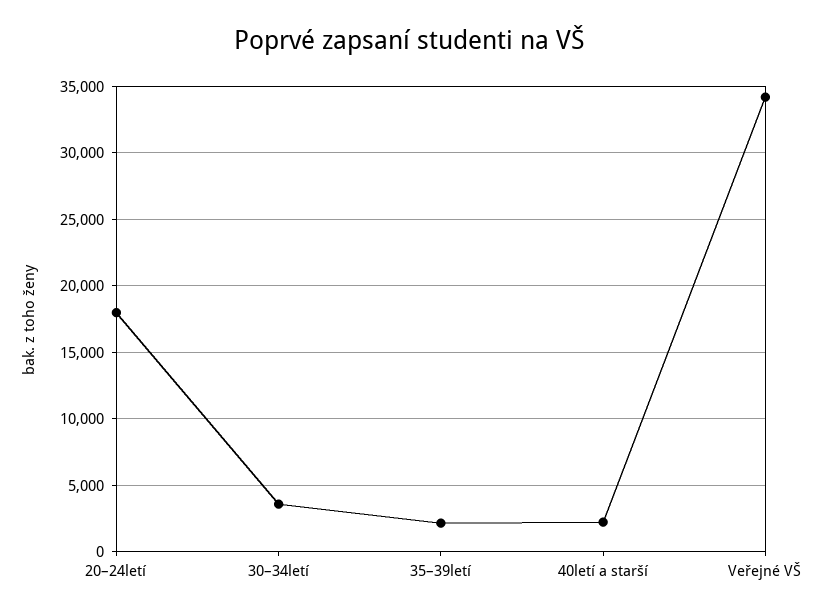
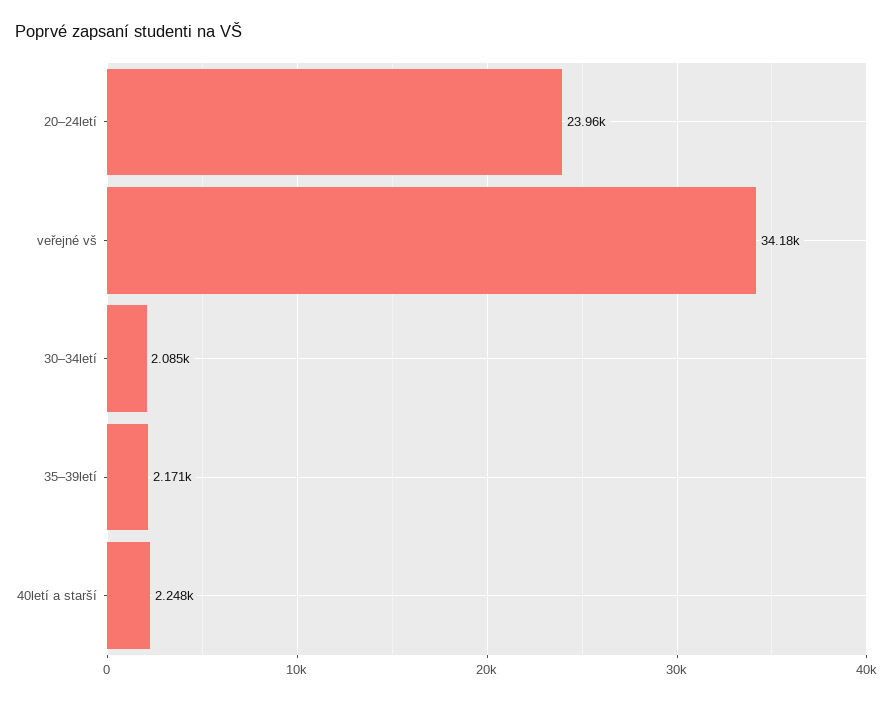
20–24letí: 18000 -> 23960
30–34letí: 3500 -> 2085

